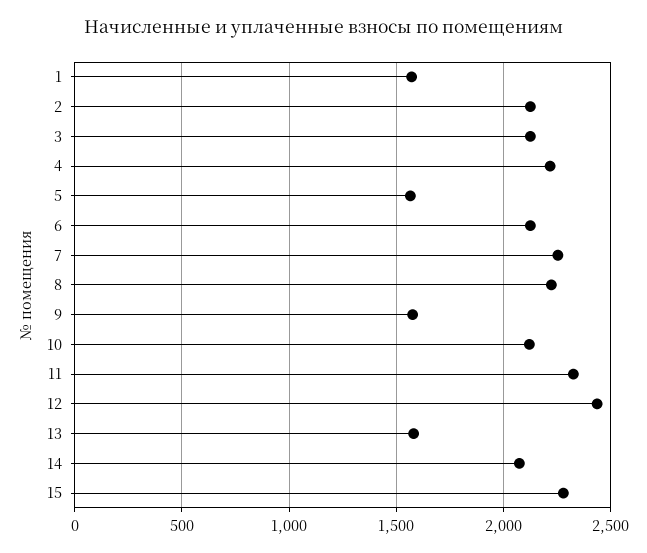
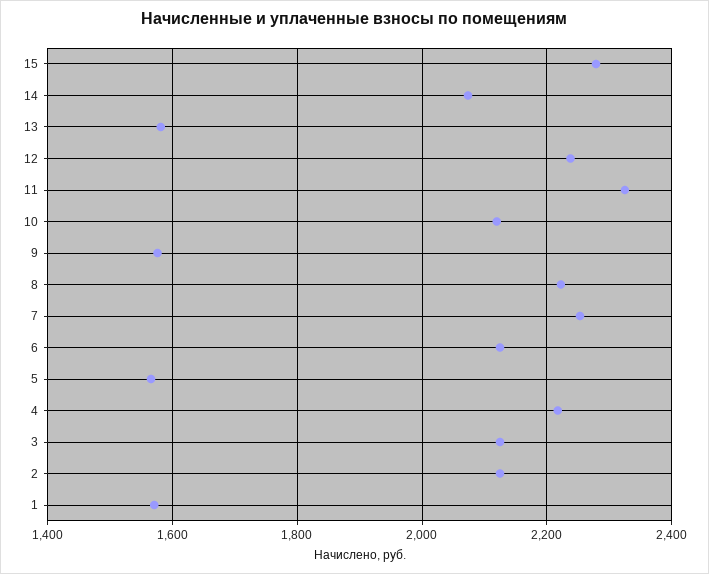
12: 2450 -> 2240

